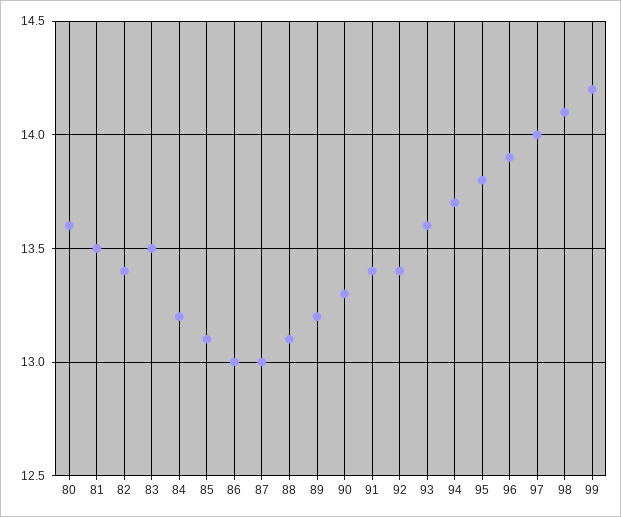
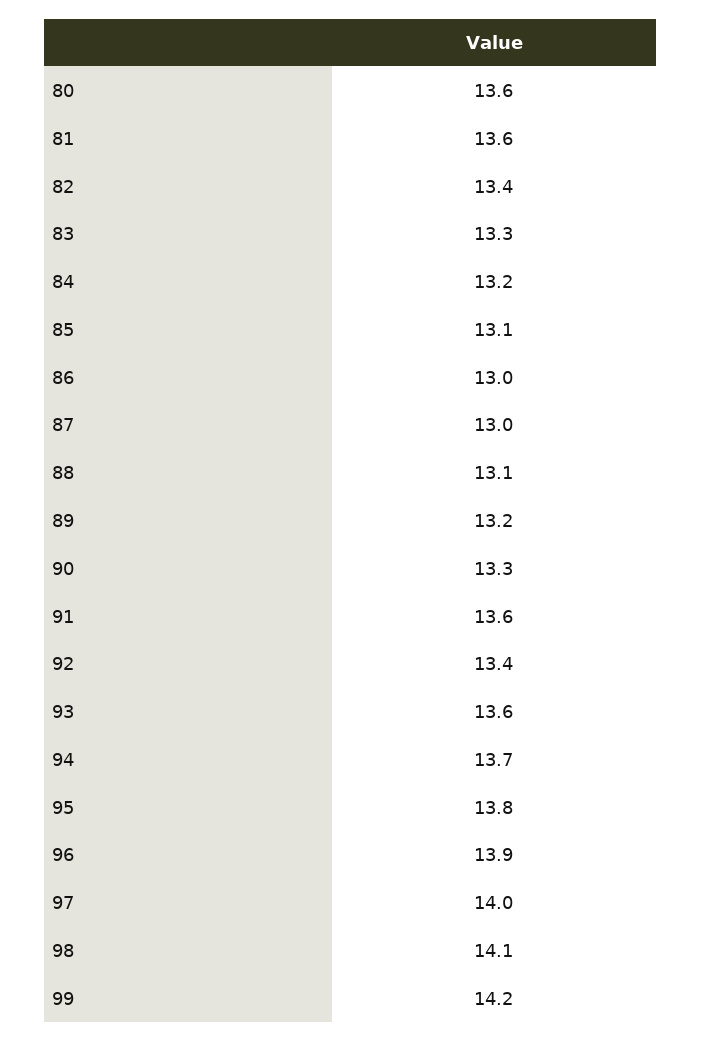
81: 13.5 -> 13.6
83: 13.5 -> 13.3
91: 13.4 -> 13.6

